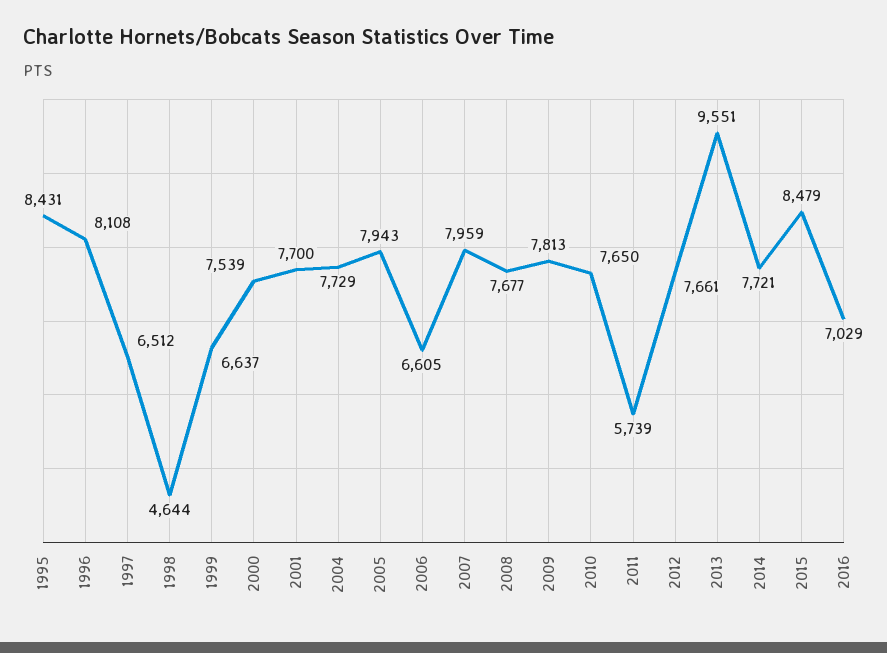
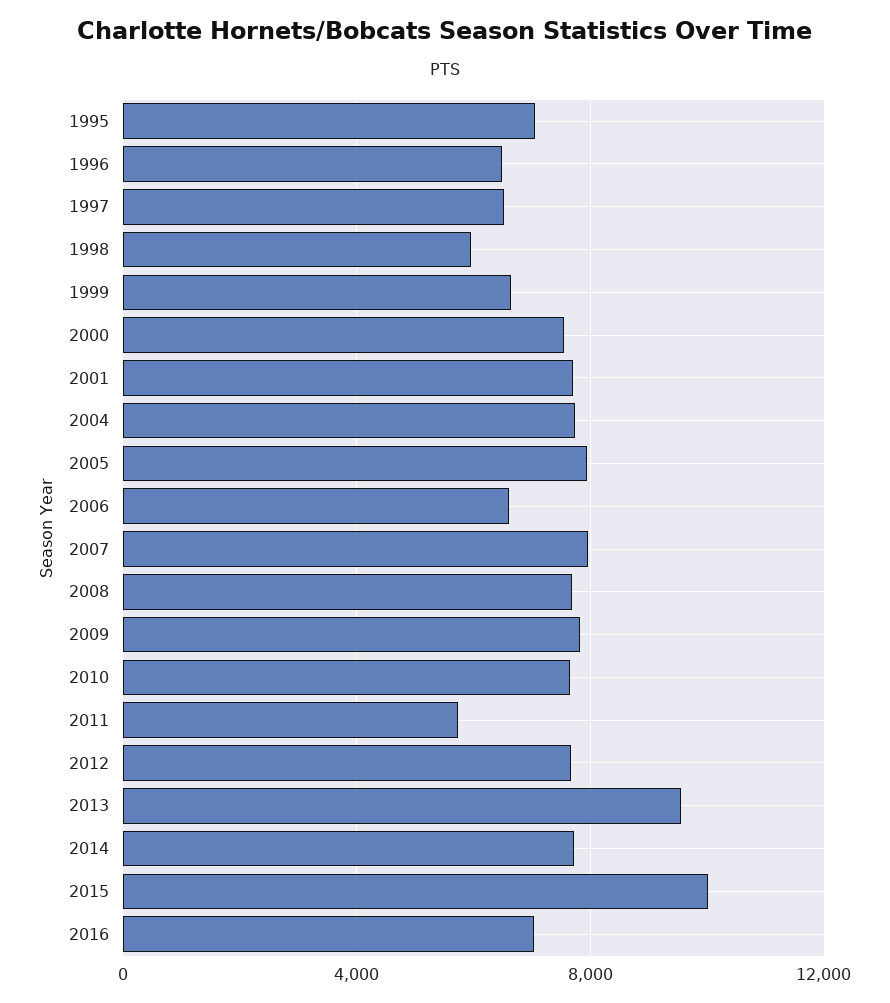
1995: 8431 -> 7000
1996: 8108 -> 6500
1998: 4644 -> 6000
2015: 8479 -> 10000

